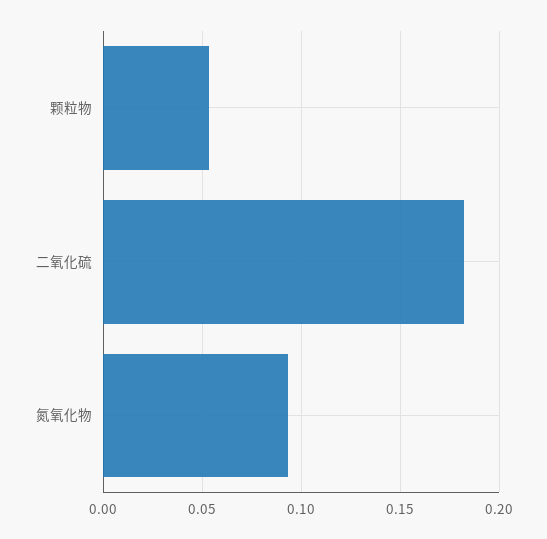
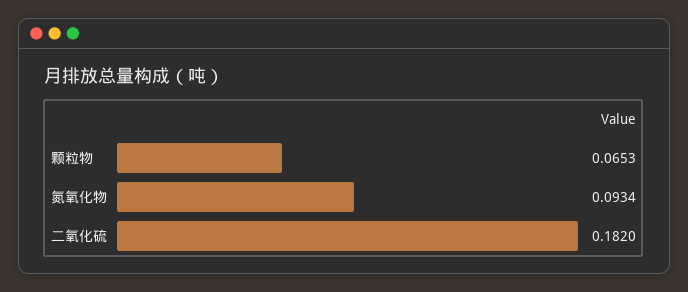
颗粒物: 0.055 -> 0.0653

